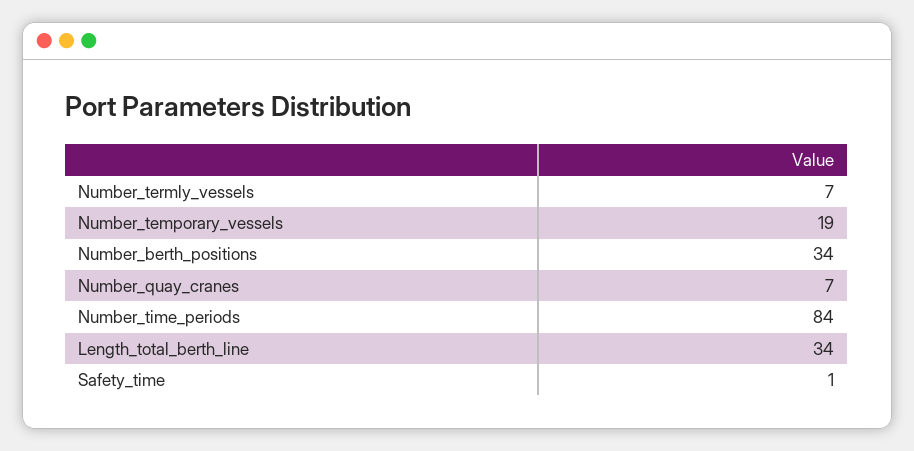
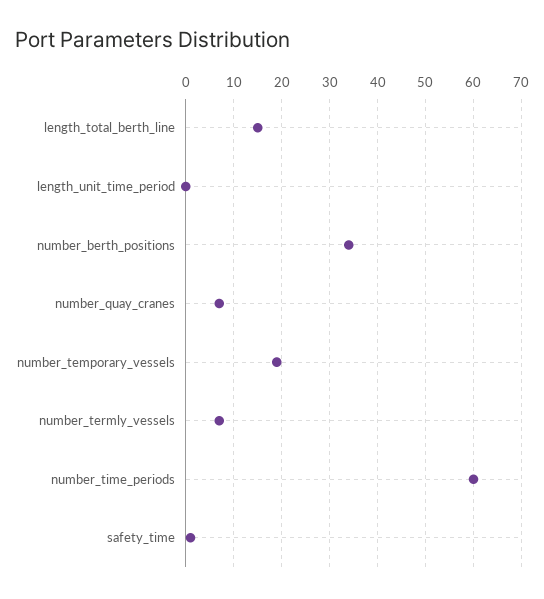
Number_time_periods: 84 -> 60
Length_total_berth_line: 34 -> 15
length_unit_time_period: none -> 0

